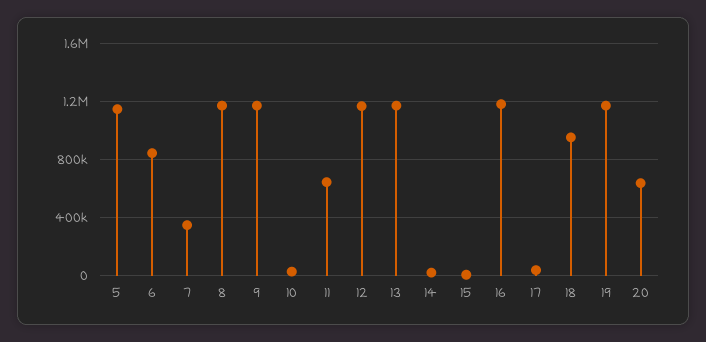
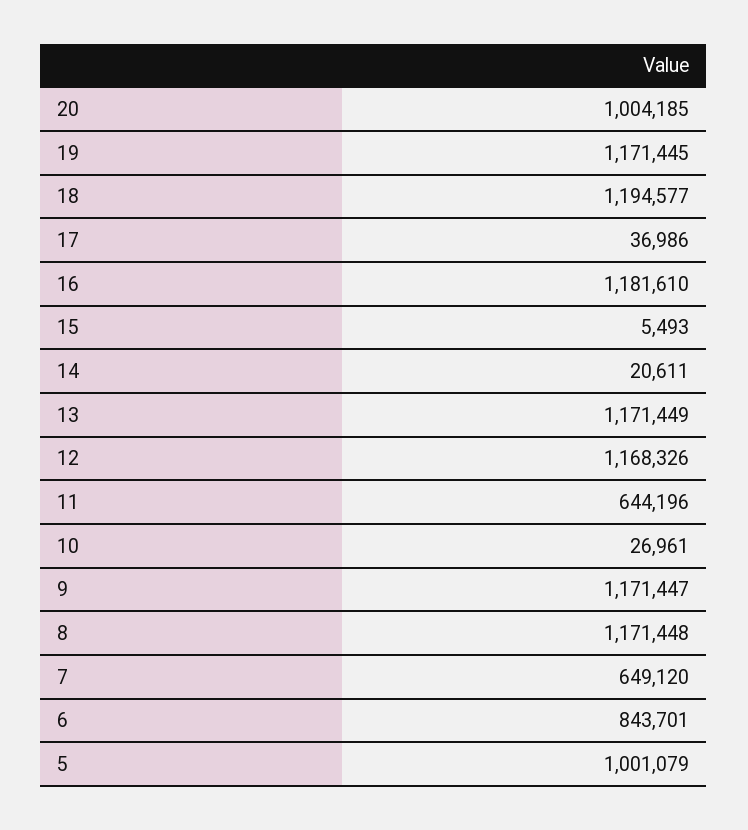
5: 1150000 -> 1001079
7: 350000 -> 649120
18: 950000 -> 1194577
20: 650000 -> 1004185

